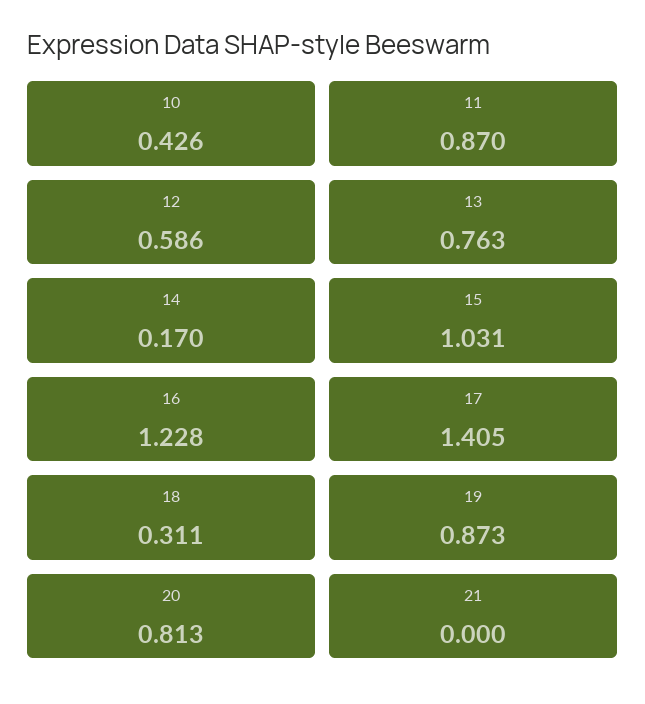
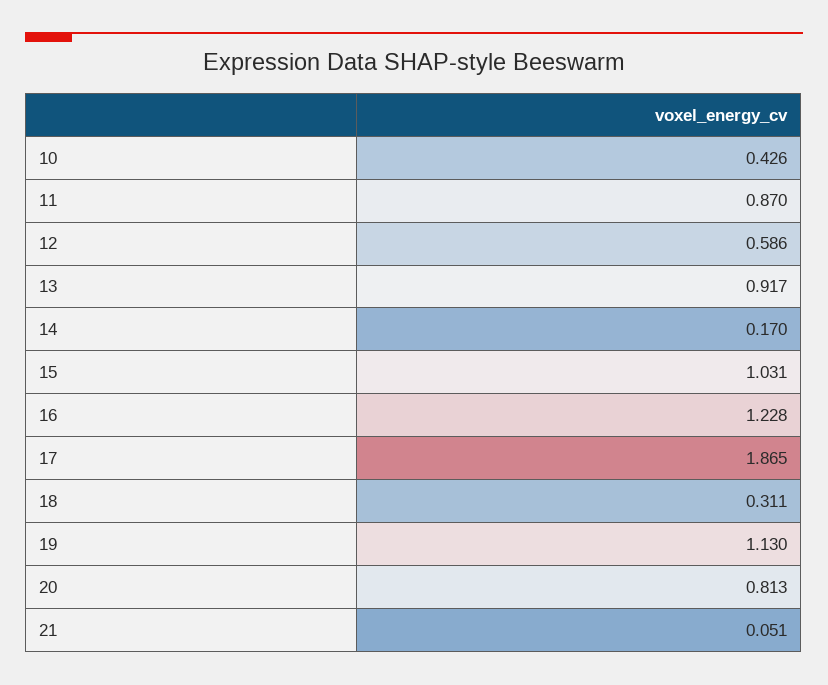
13: 0.763 -> 0.917
17: 1.405 -> 1.865
19: 0.873 -> 1.13
21: 0 -> 0.051

